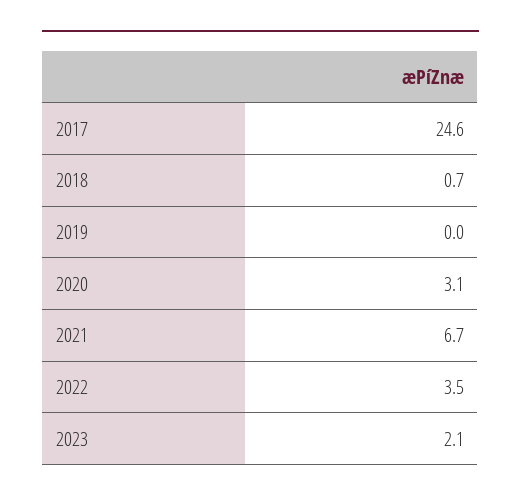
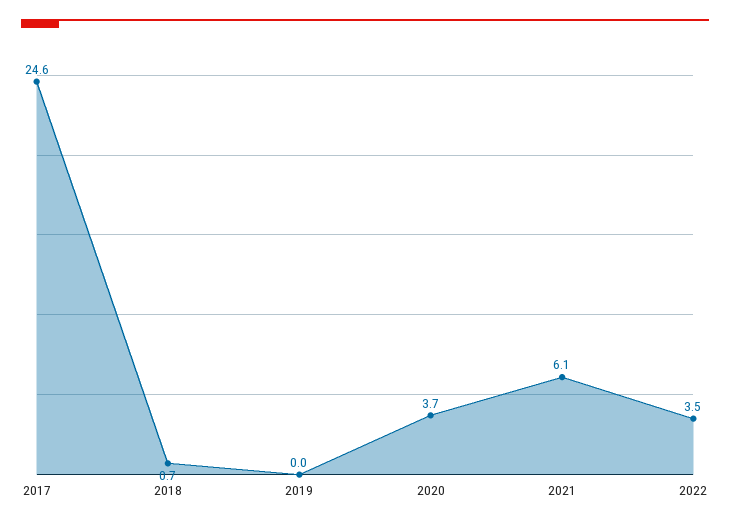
2020: 3.1 -> 3.7
2021: 6.7 -> 6.1
2023: 2.1 -> none

